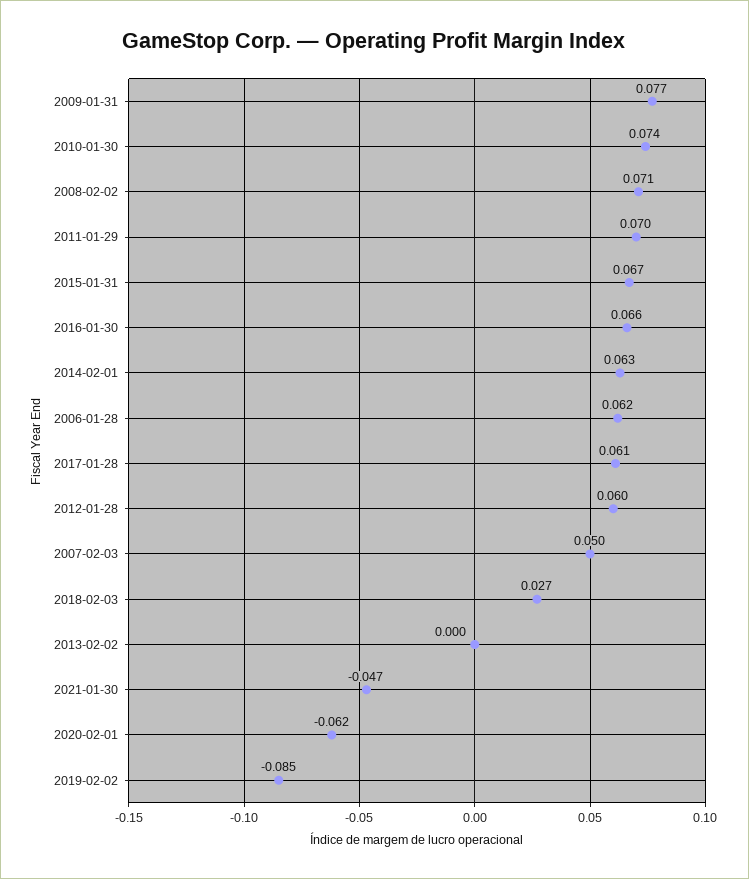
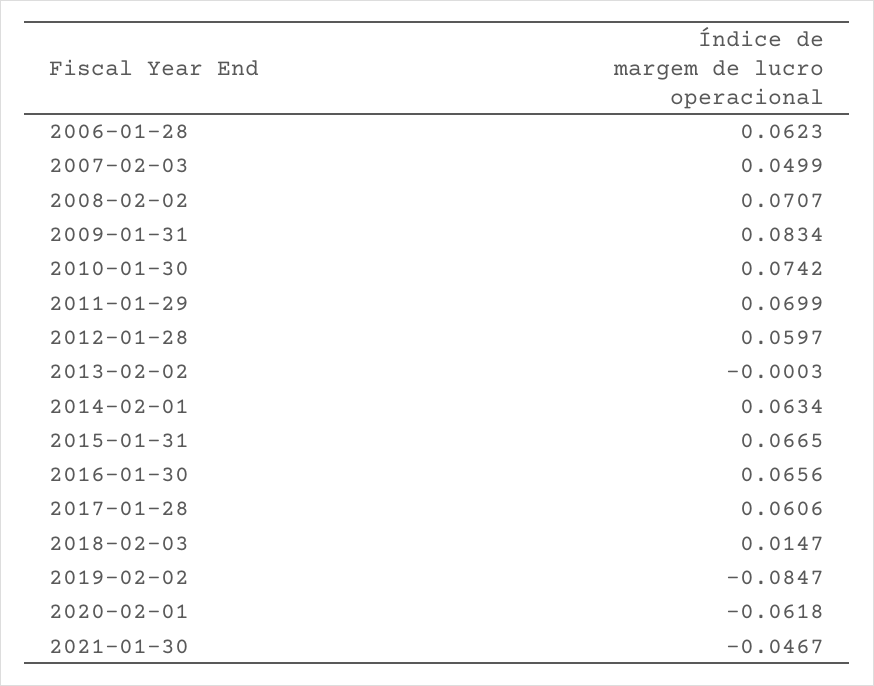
2009-01-31: 0.077 -> 0.0834
2018-02-03: 0.027 -> 0.0147

